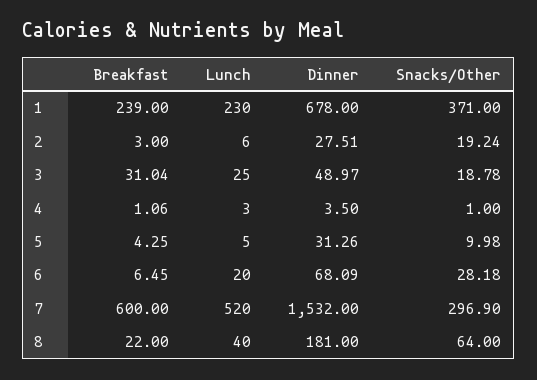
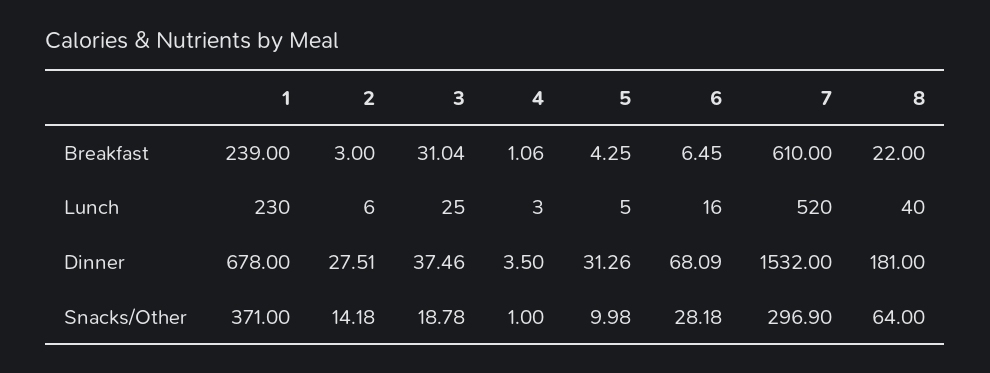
Snacks/Other, 2: 19.24 -> 14.18
Dinner, 3: 48.97 -> 37.46
Lunch, 6: 20 -> 16
Breakfast, 7: 600 -> 610

